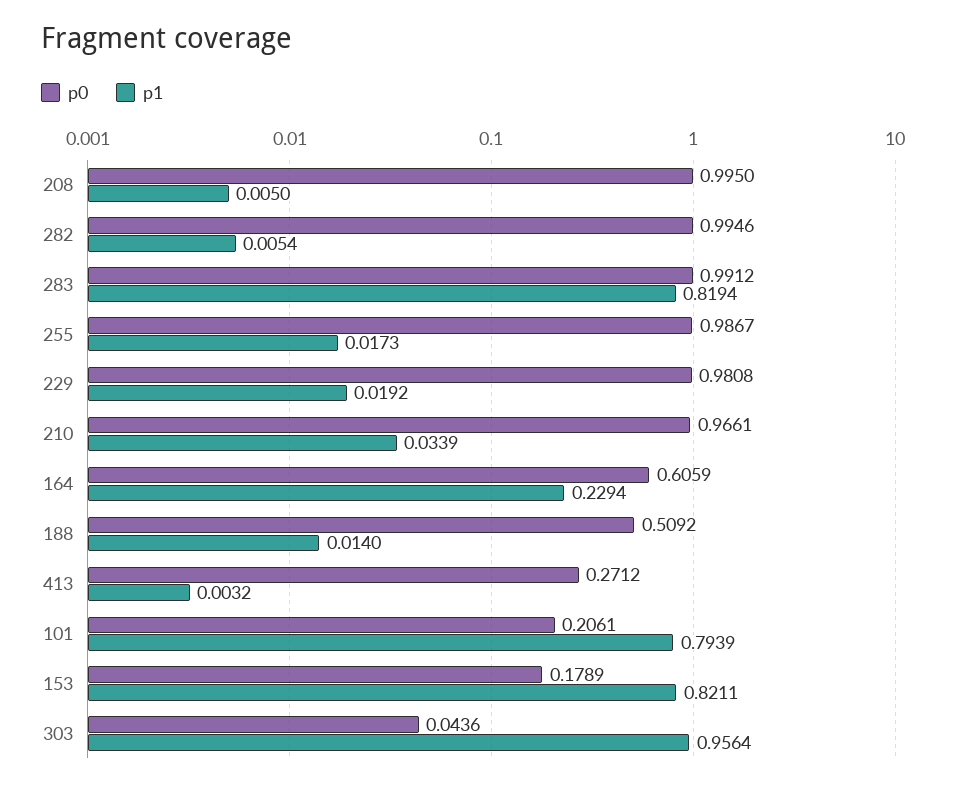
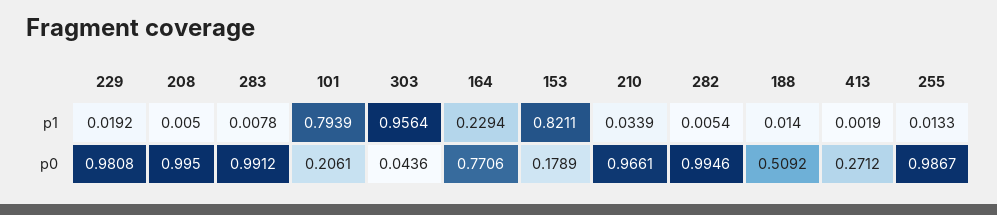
p1, 283: 0.8194 -> 0.0078
p1, 255: 0.0173 -> 0.0133
p0, 164: 0.6059 -> 0.7706
p1, 413: 0.0032 -> 0.0019

